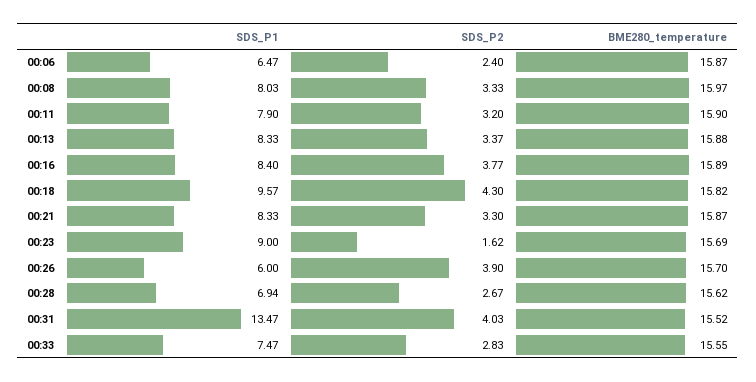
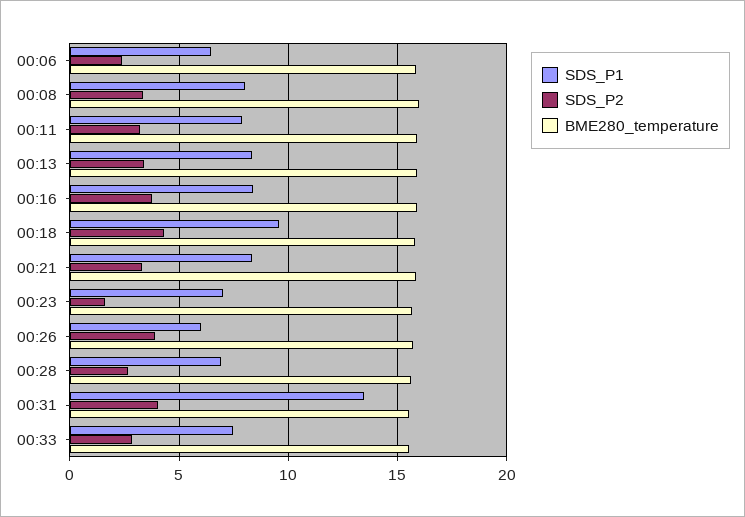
SDS_P1, 00:23: 9 -> 7

